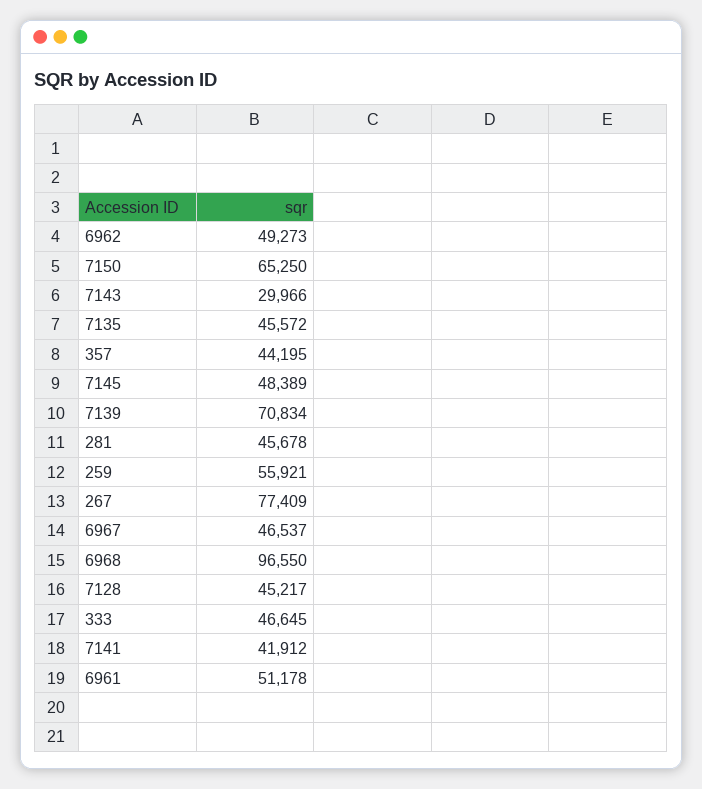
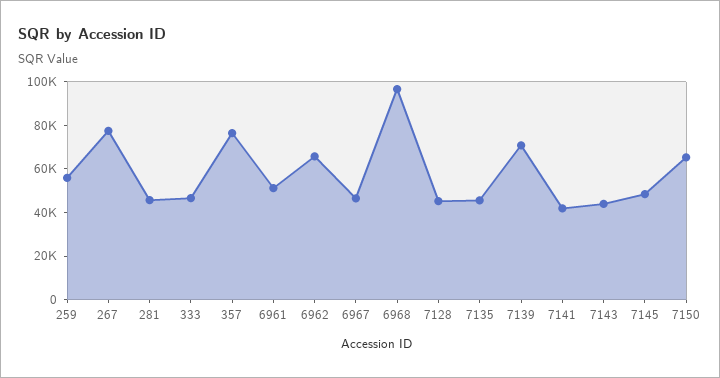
6962: 49273 -> 65000
7143: 29966 -> 45000
357: 44195 -> 75000

